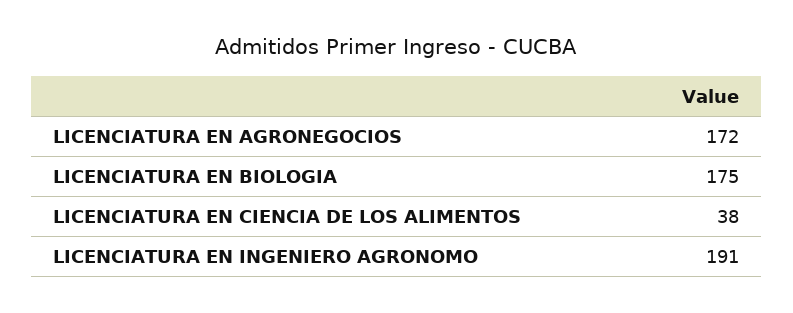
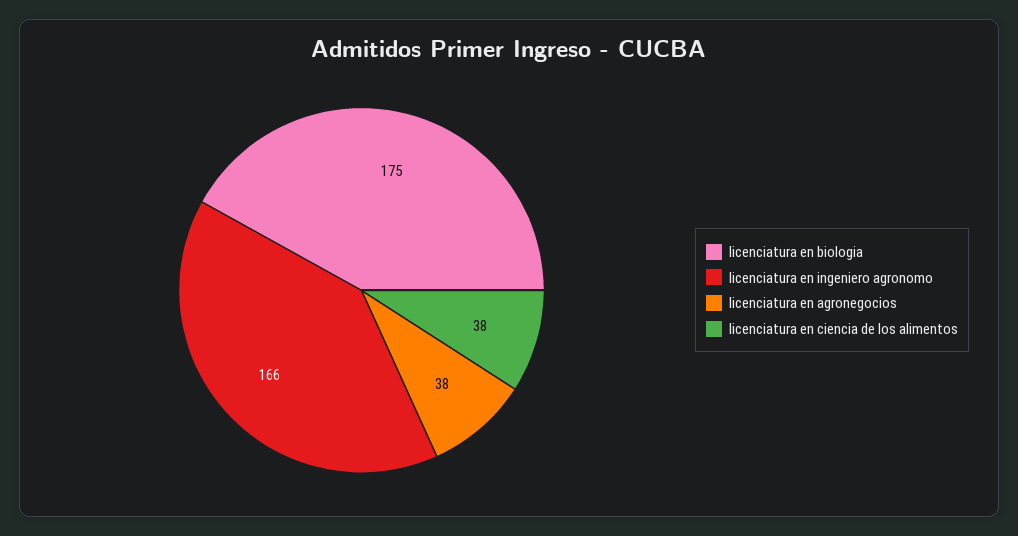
LICENCIATURA EN AGRONEGOCIOS: 172 -> 38
LICENCIATURA EN INGENIERO AGRONOMO: 191 -> 166

